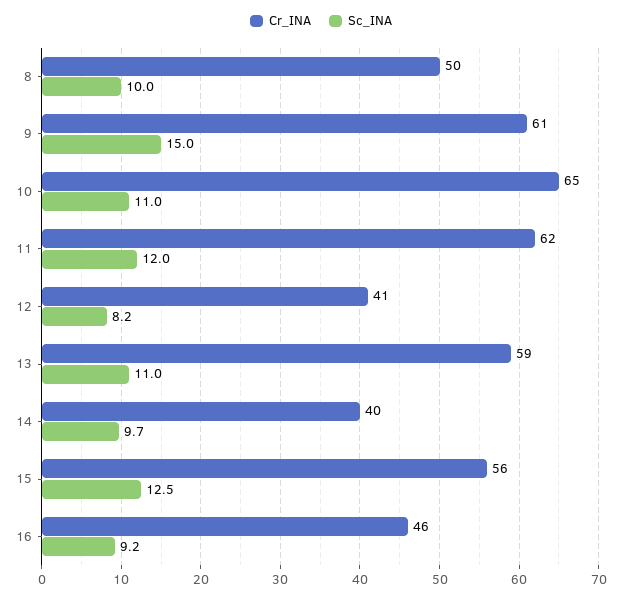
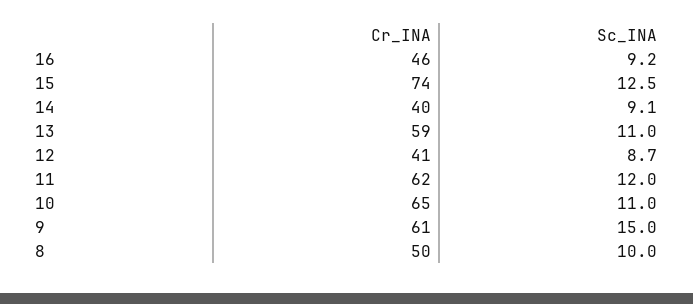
Sc_INA, 12: 8.2 -> 8.7
Sc_INA, 14: 9.7 -> 9.1
Cr_INA, 15: 56 -> 74

